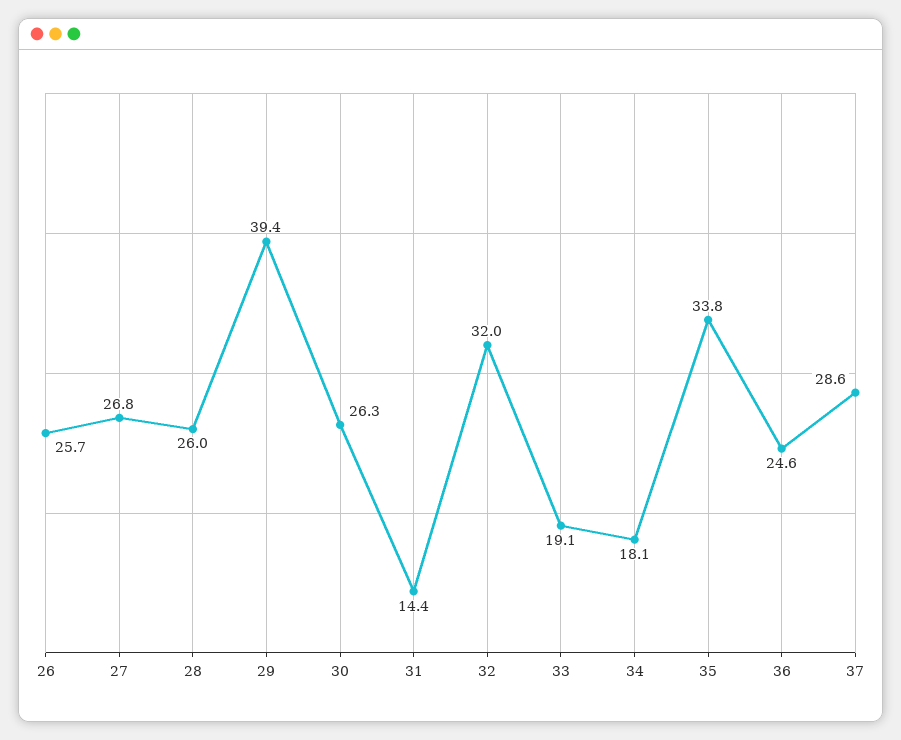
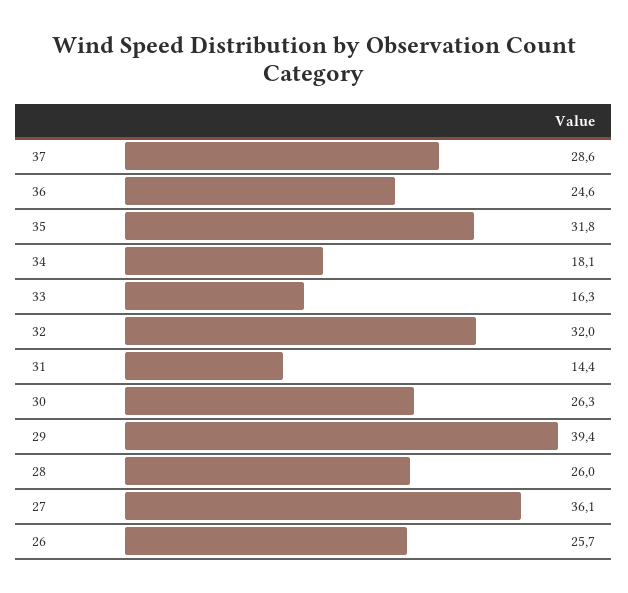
27: 26.8 -> 36.1
33: 19.1 -> 16.3
35: 33.8 -> 31.8

